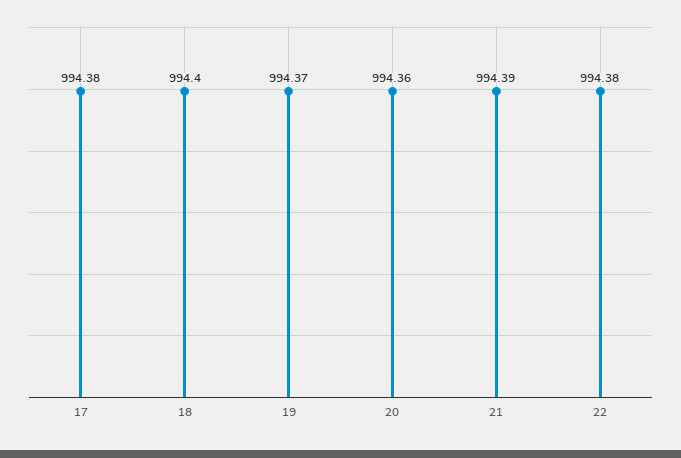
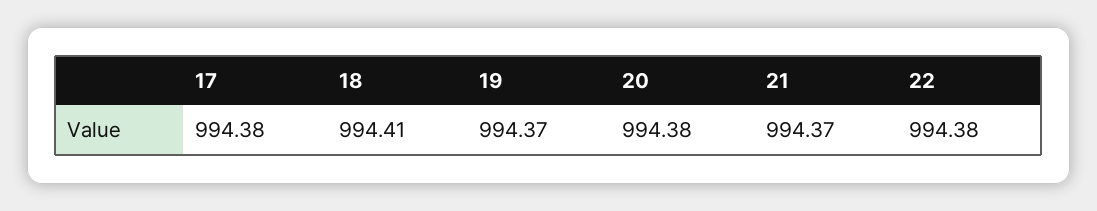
18: 994.4 -> 994.41
20: 994.36 -> 994.38
21: 994.39 -> 994.37

